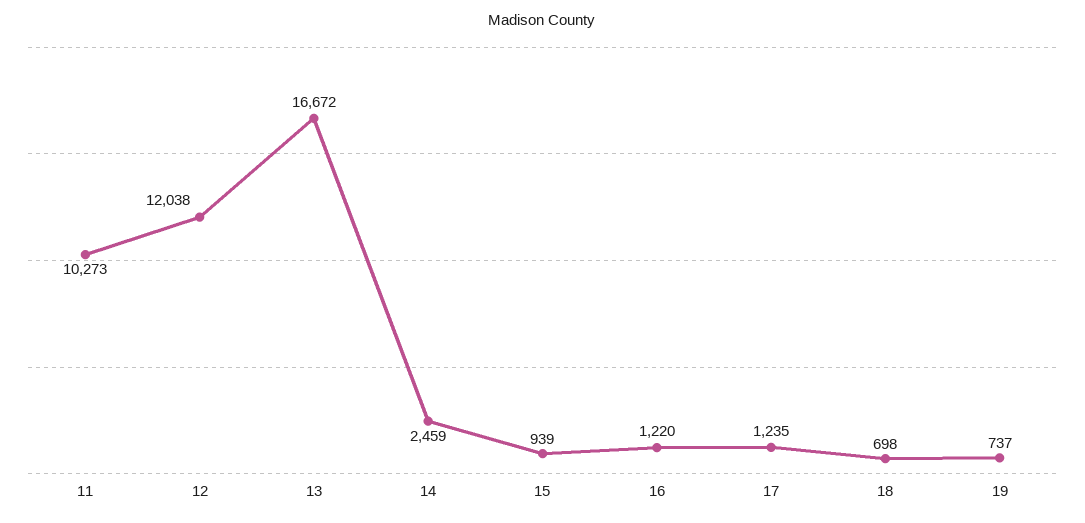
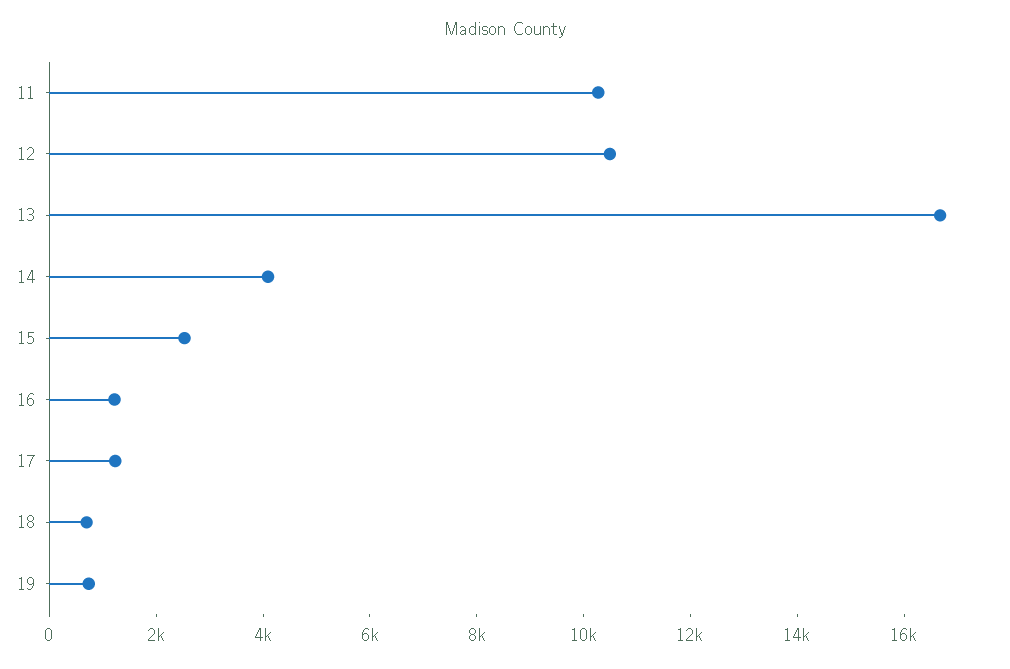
12: 12038 -> 10500
14: 2459 -> 4000
15: 939 -> 2500

